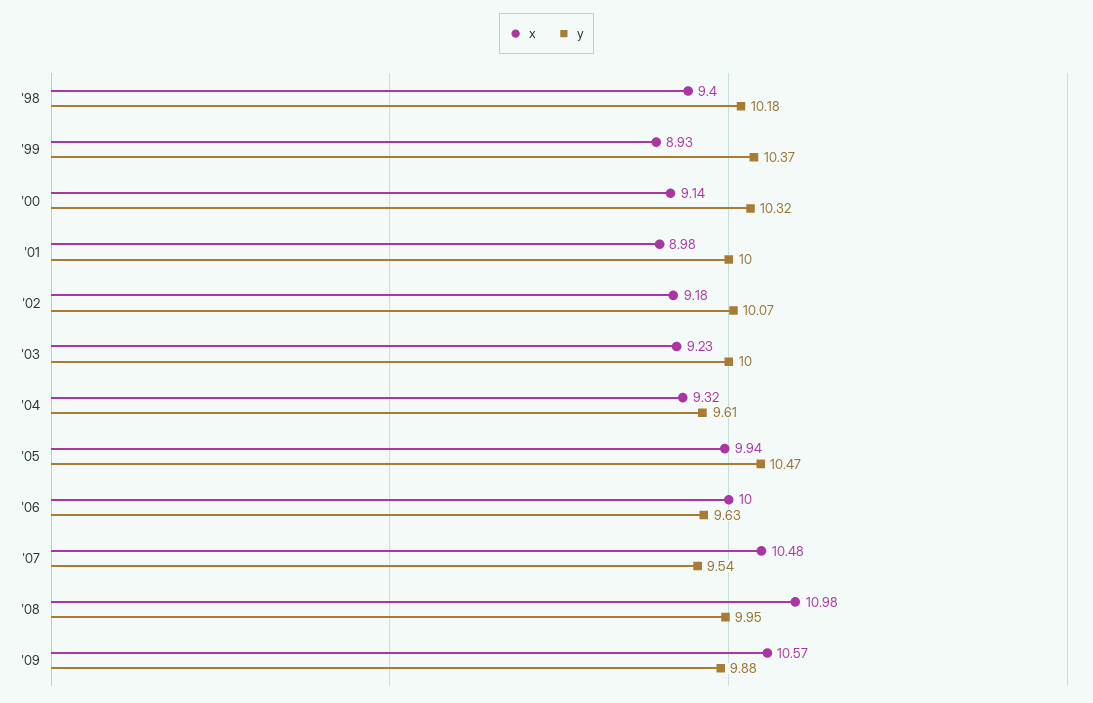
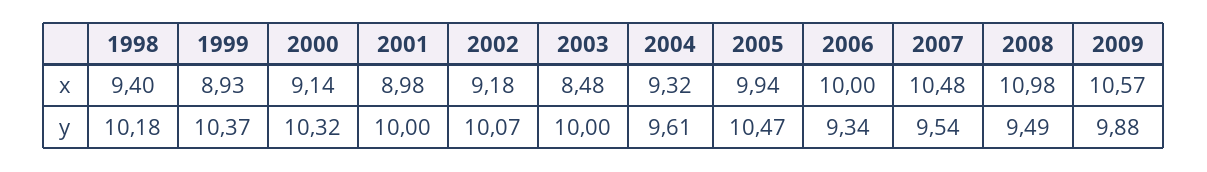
x, '03: 9.23 -> 8.48
y, '06: 9.63 -> 9.34
y, '08: 9.95 -> 9.49

